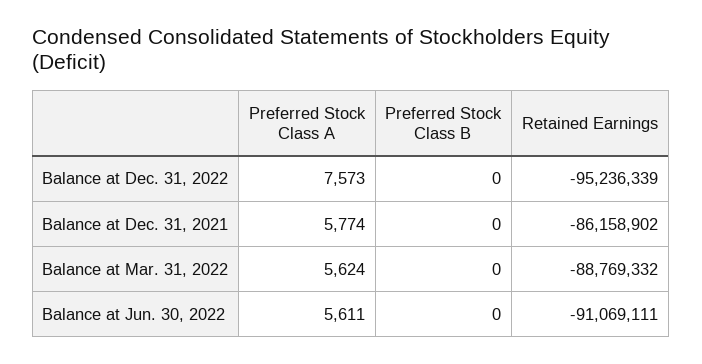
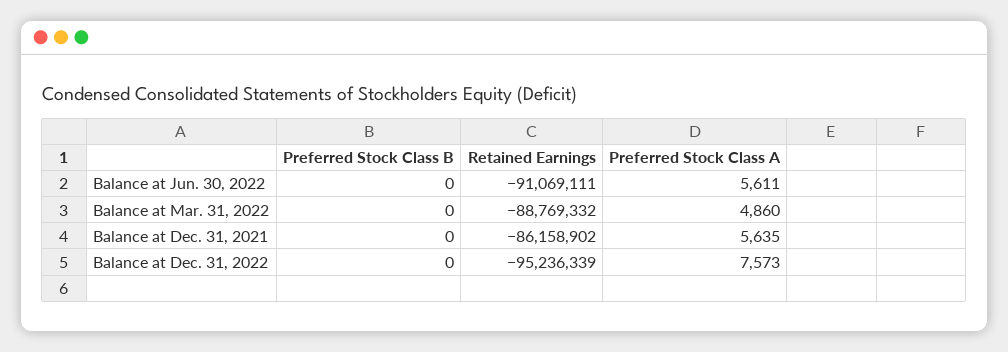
Preferred Stock Class A, Balance at Dec. 31, 2021: 5774 -> 5635
Preferred Stock Class A, Balance at Mar. 31, 2022: 5624 -> 4860

